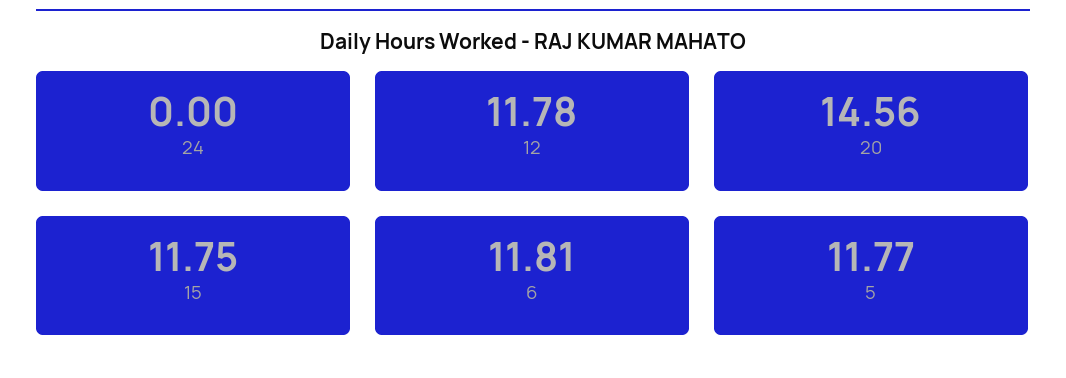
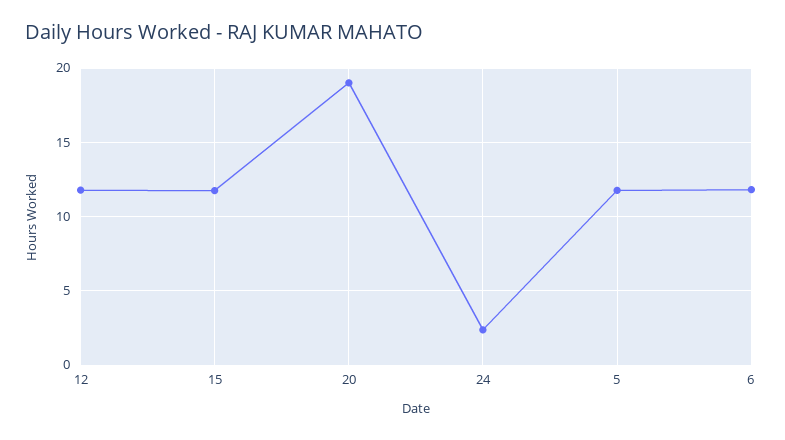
24: 0 -> 2.5
20: 14.56 -> 19

